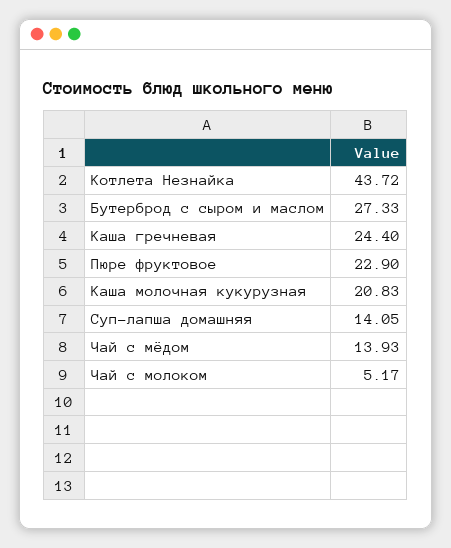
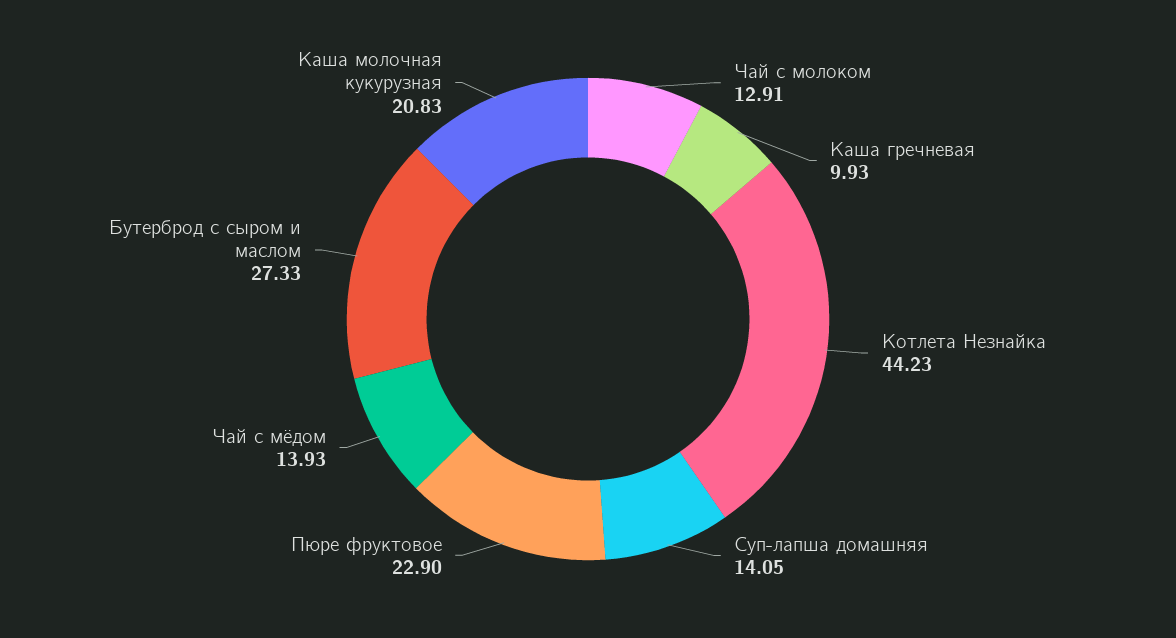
Котлета Незнайка: 43.72 -> 44.23
Каша гречневая: 24.4 -> 9.93
Чай с молоком: 5.17 -> 12.91

